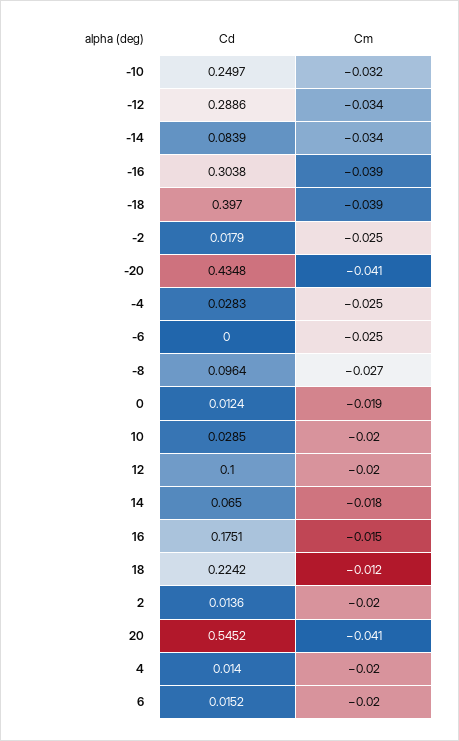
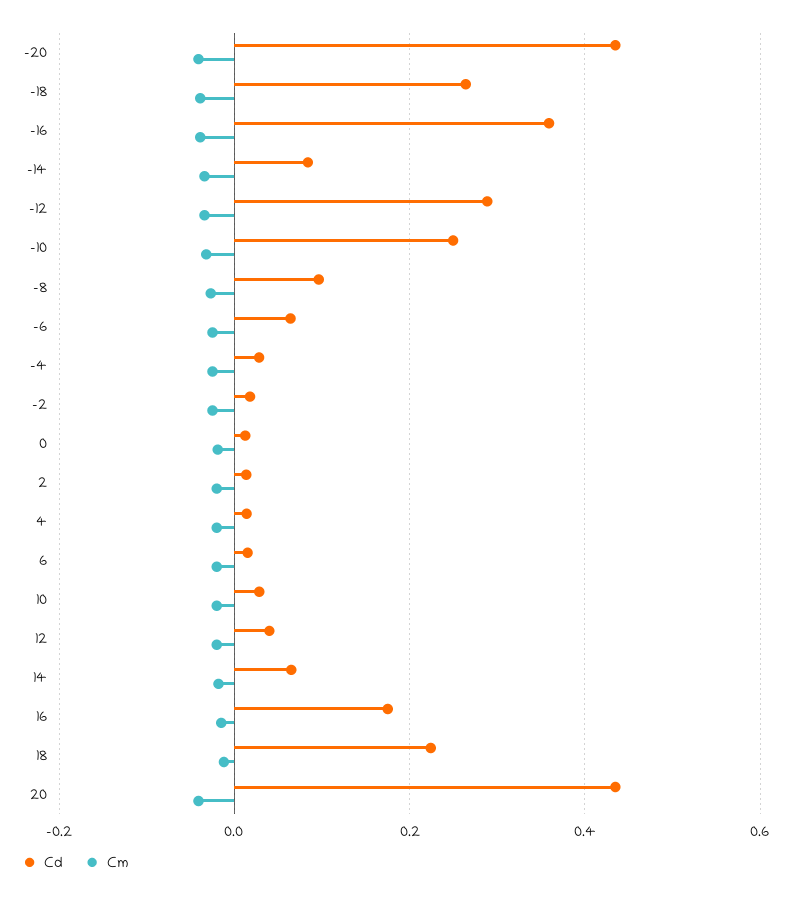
Cd, -16: 0.3038 -> 0.36
Cd, -18: 0.397 -> 0.26
Cd, -6: 0 -> 0.06
Cd, 12: 0.1 -> 0.04
Cd, 20: 0.5452 -> 0.44

